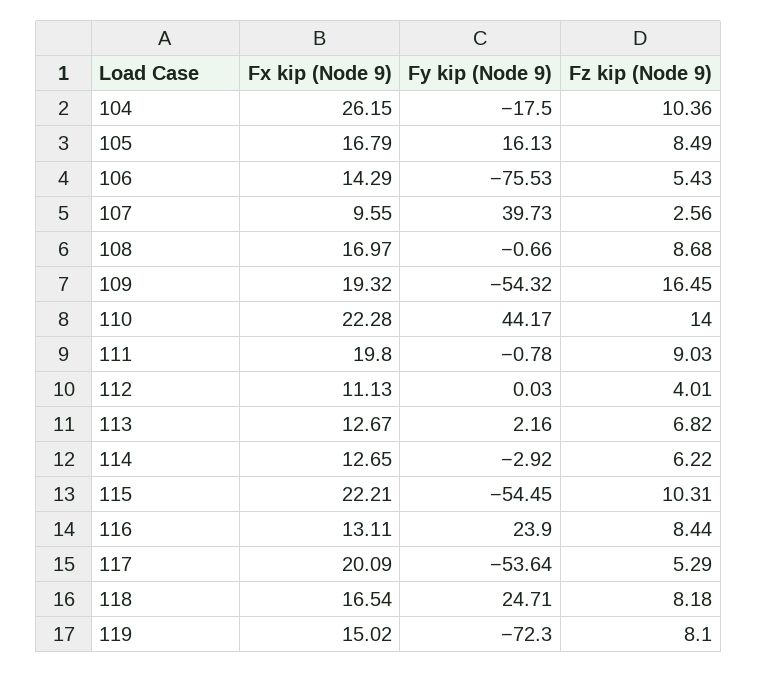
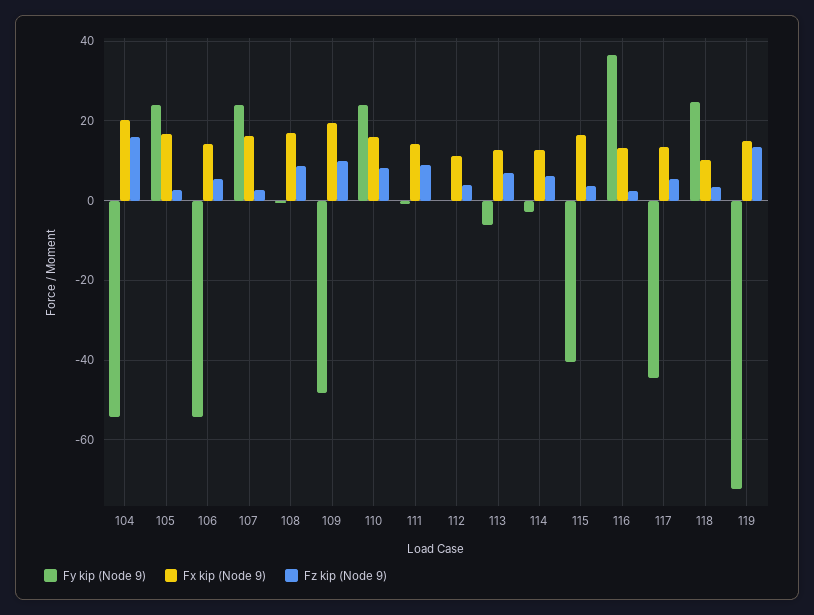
Fx kip (Node 9), 104: 26.15 -> 20
Fy kip (Node 9), 104: -17.5 -> -54
Fz kip (Node 9), 104: 10.36 -> 16
Fy kip (Node 9), 105: 16.13 -> 24
Fz kip (Node 9), 105: 8.49 -> 2
Fy kip (Node 9), 106: -75.53 -> -54
Fx kip (Node 9), 107: 9.55 -> 16
Fy kip (Node 9), 107: 39.73 -> 24
Fy kip (Node 9), 109: -54.32 -> -48
Fz kip (Node 9), 109: 16.45 -> 10
Fx kip (Node 9), 110: 22.28 -> 16
Fy kip (Node 9), 110: 44.17 -> 24
Fz kip (Node 9), 110: 14 -> 8
Fx kip (Node 9), 111: 19.8 -> 14
Fy kip (Node 9), 113: 2.16 -> -6
Fx kip (Node 9), 115: 22.21 -> 16
Fy kip (Node 9), 115: -54.45 -> -40
Fz kip (Node 9), 115: 10.31 -> 4
Fy kip (Node 9), 116: 23.9 -> 36
Fz kip (Node 9), 116: 8.44 -> 2
Fx kip (Node 9), 117: 20.09 -> 14
Fy kip (Node 9), 117: -53.64 -> -44
Fx kip (Node 9), 118: 16.54 -> 10
Fz kip (Node 9), 118: 8.18 -> 4
Fz kip (Node 9), 119: 8.1 -> 14

